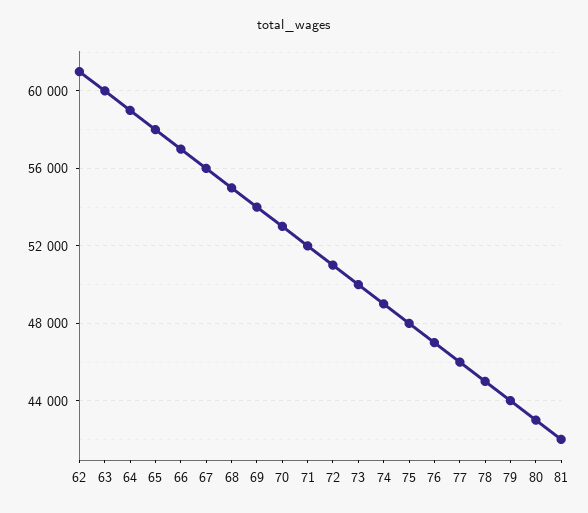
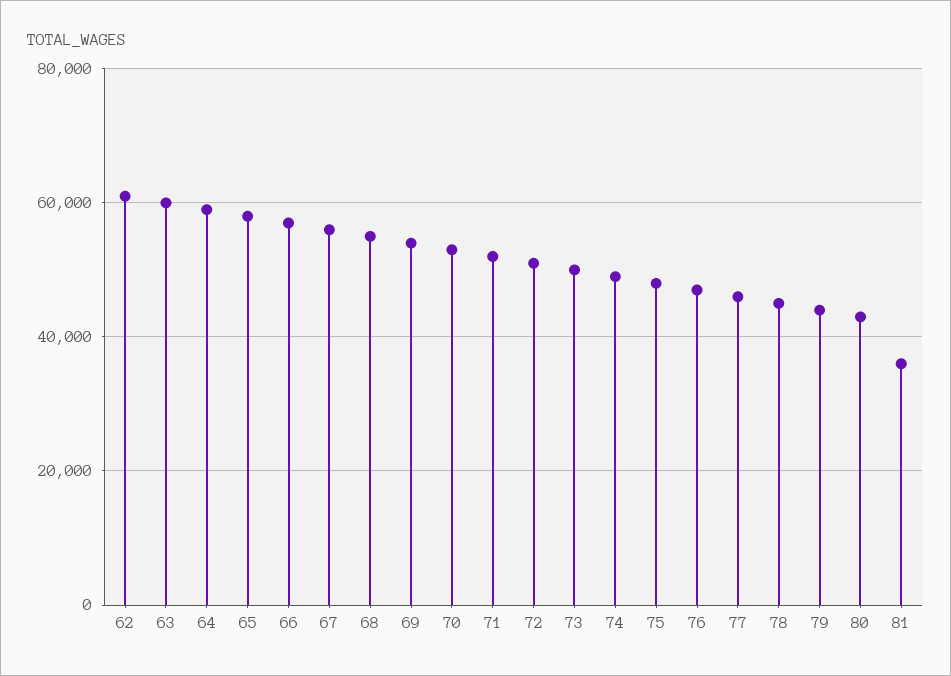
81: 42000 -> 36000

